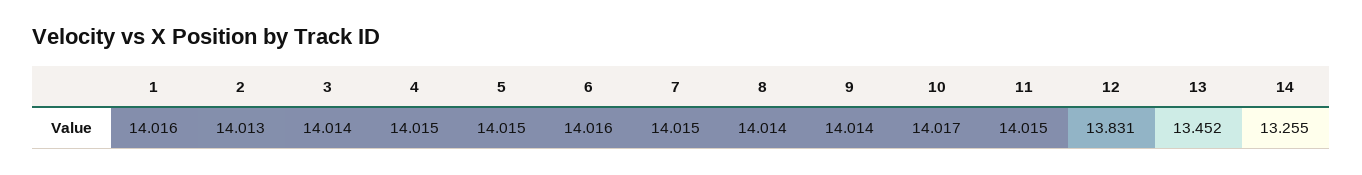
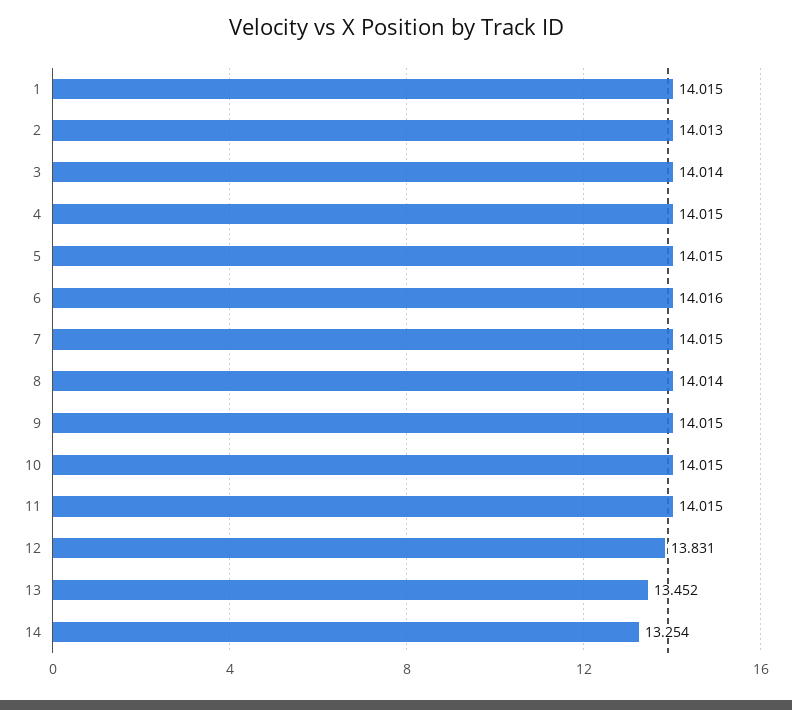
1: 14.016 -> 14.015
9: 14.014 -> 14.015
10: 14.017 -> 14.015
14: 13.255 -> 13.254

